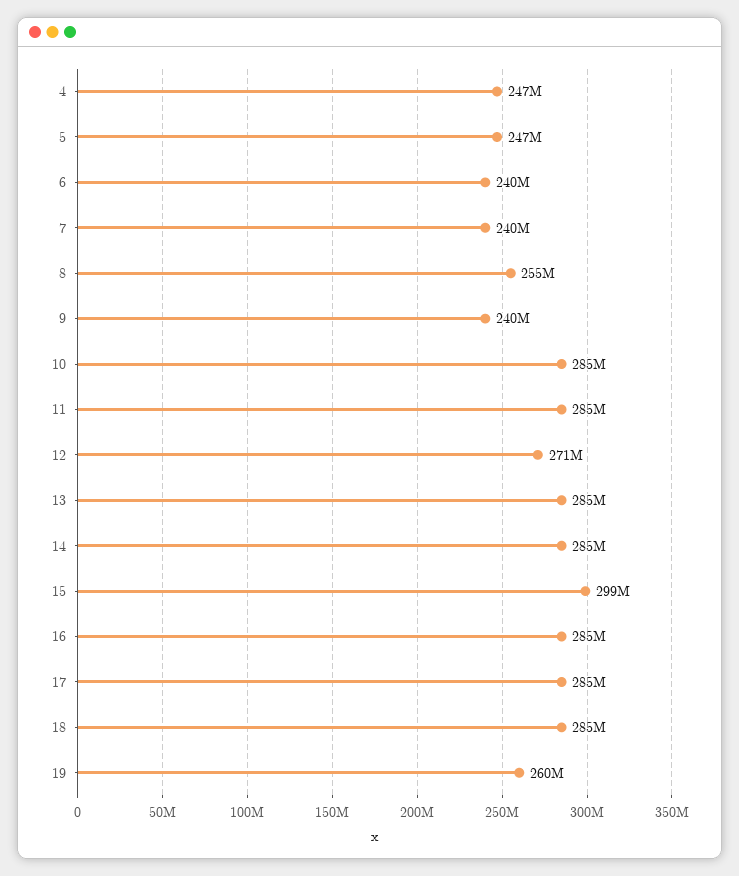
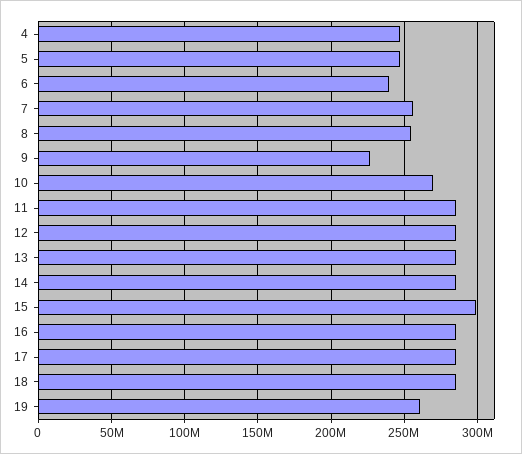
7: 240000000 -> 255000000
9: 240000000 -> 225000000
10: 285000000 -> 270000000
12: 271000000 -> 285000000

